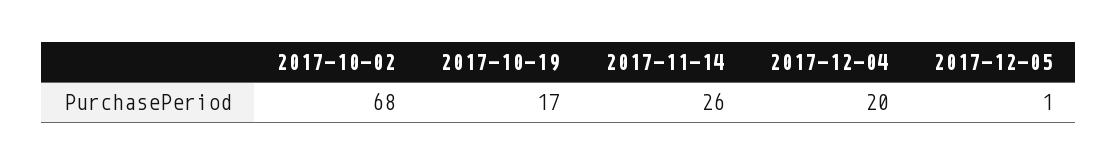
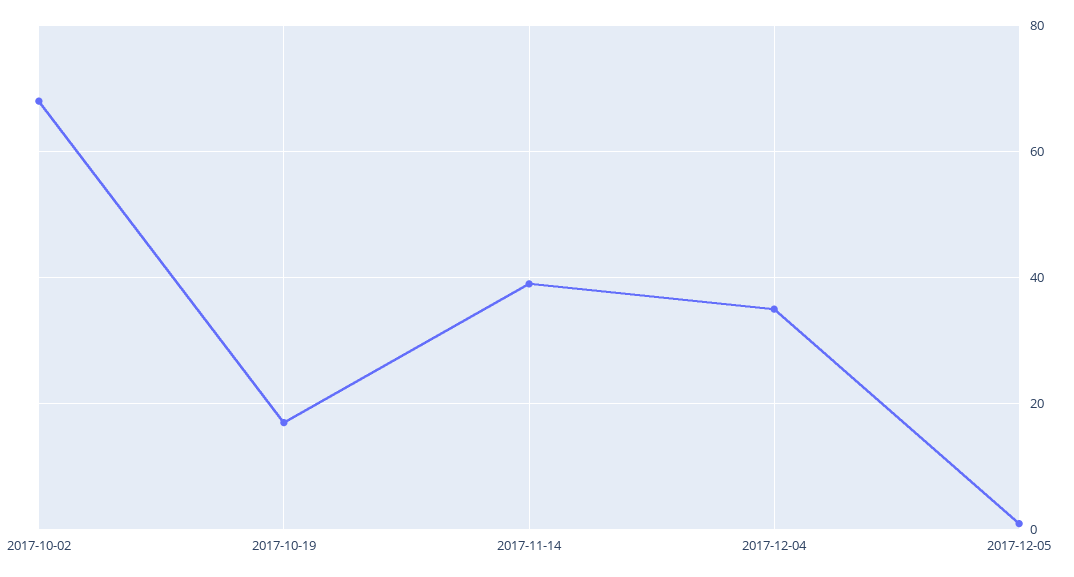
2017-11-14: 26 -> 40
2017-12-04: 20 -> 35

